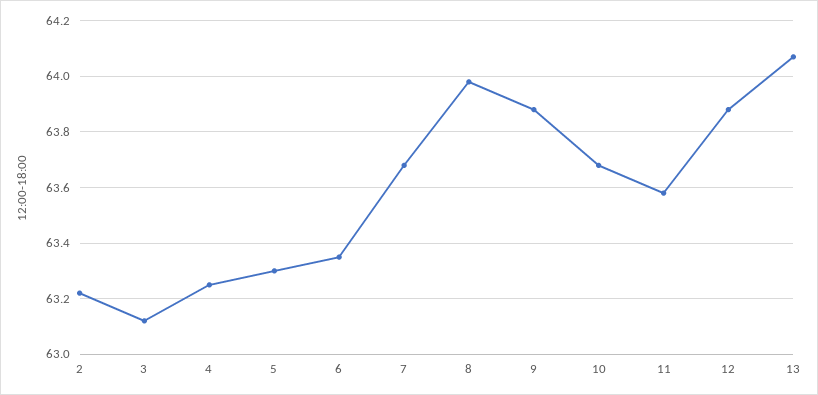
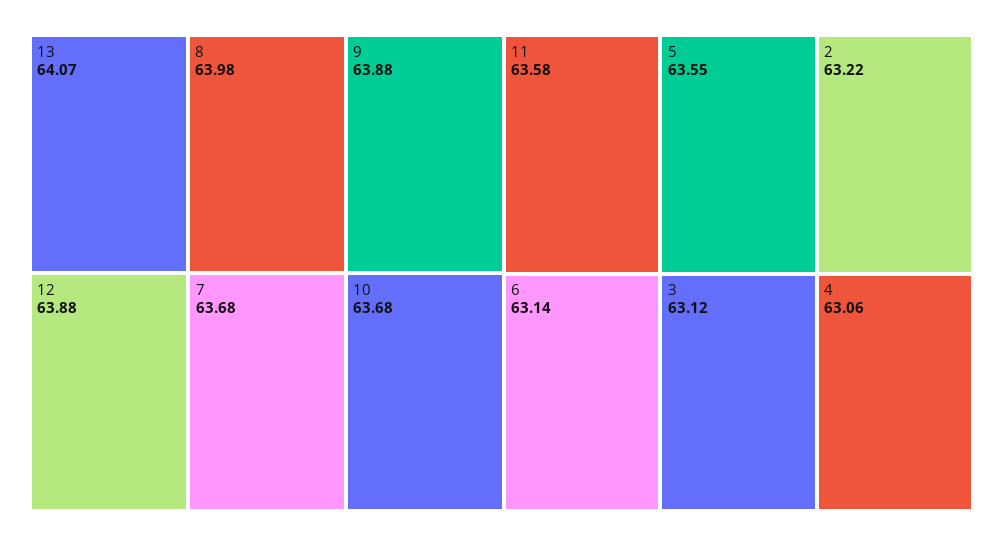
4: 63.25 -> 63.06
5: 63.3 -> 63.55
6: 63.35 -> 63.14

